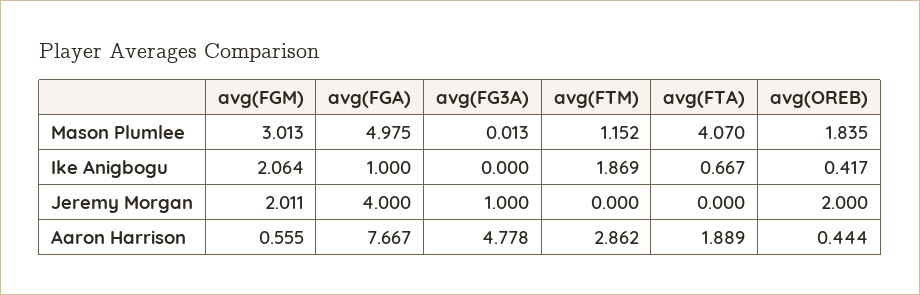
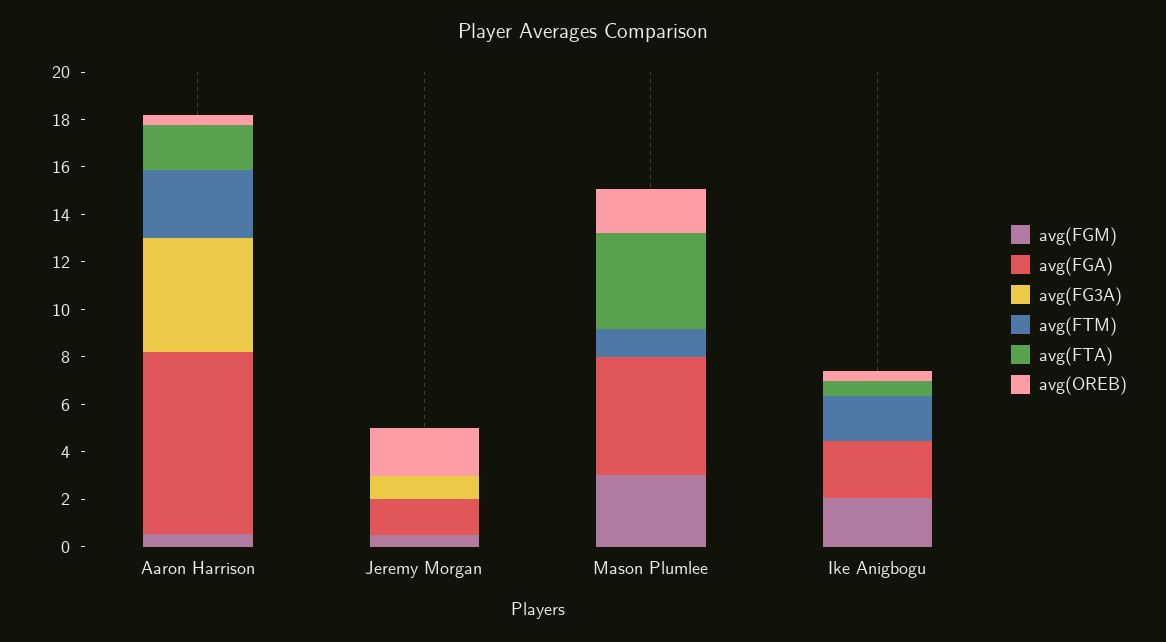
avg(FGA), Ike Anigbogu: 1 -> 2.5
avg(FGM), Jeremy Morgan: 2.011 -> 0.5
avg(FGA), Jeremy Morgan: 4 -> 1.5

